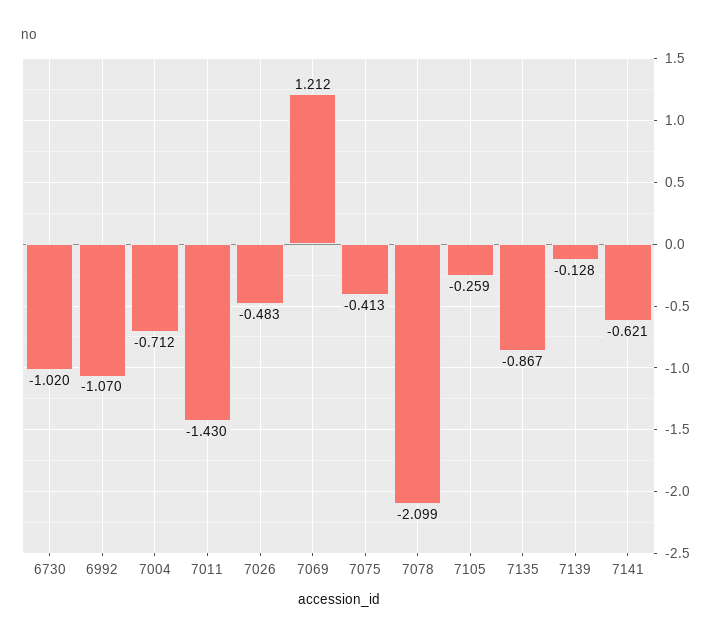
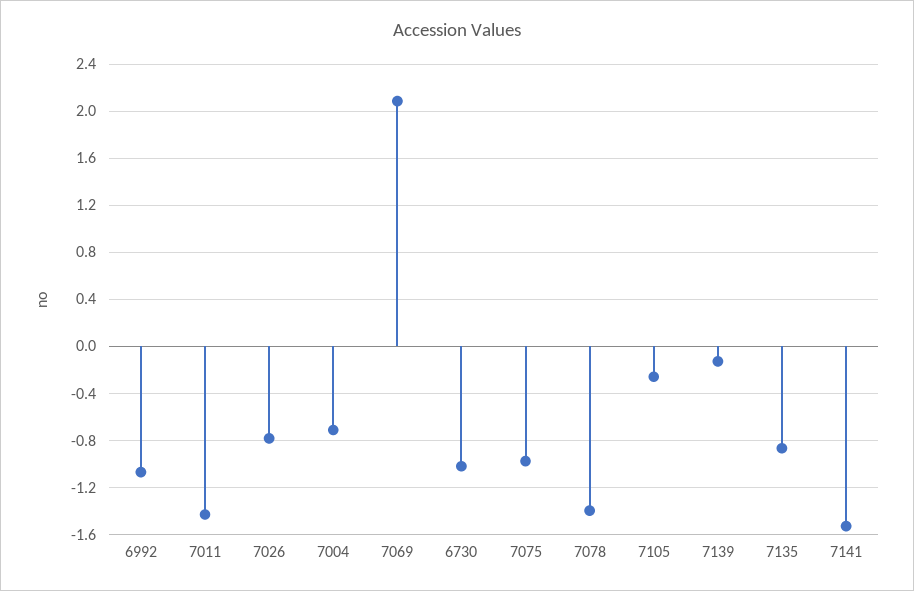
7026: -0.483 -> -0.8
7069: 1.212 -> 2.1
7075: -0.413 -> -1
7078: -2.099 -> -1.4
7141: -0.621 -> -1.5

